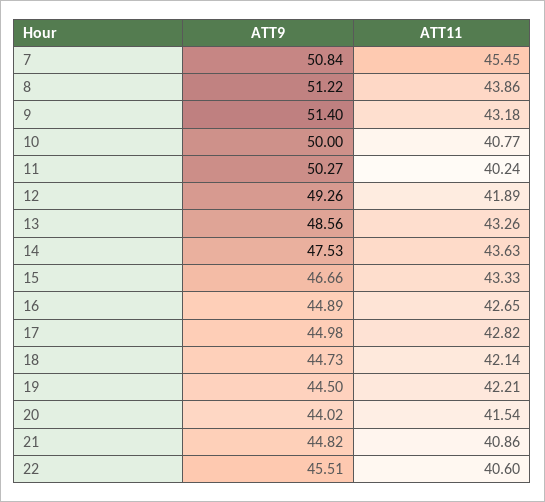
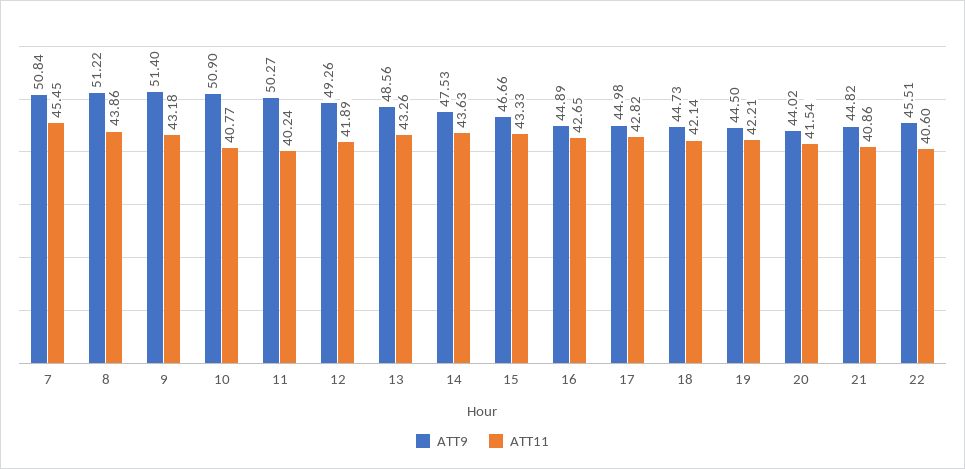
ATT9, 10: 50 -> 50.9

